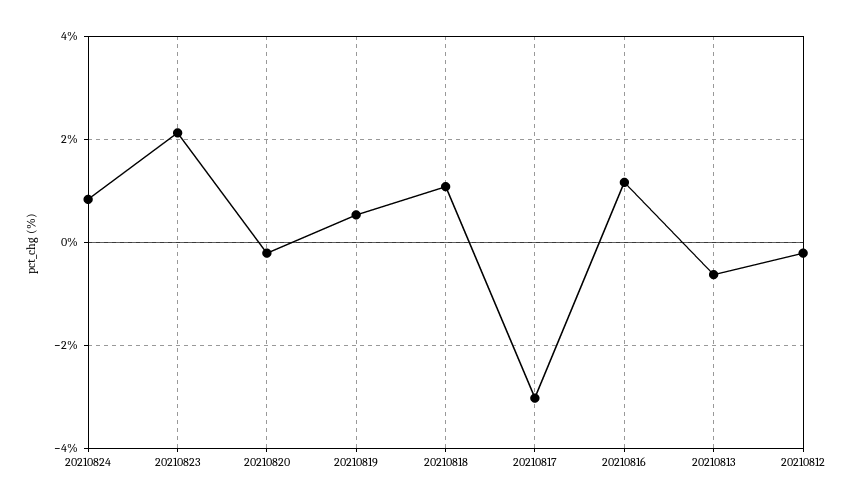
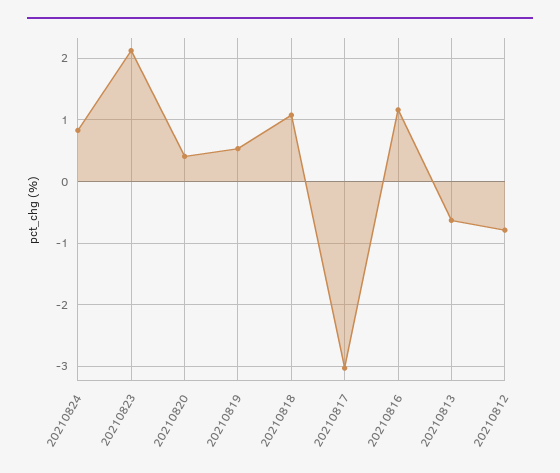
20210820: -0.2 -> 0.4
20210812: -0.2 -> -0.8

